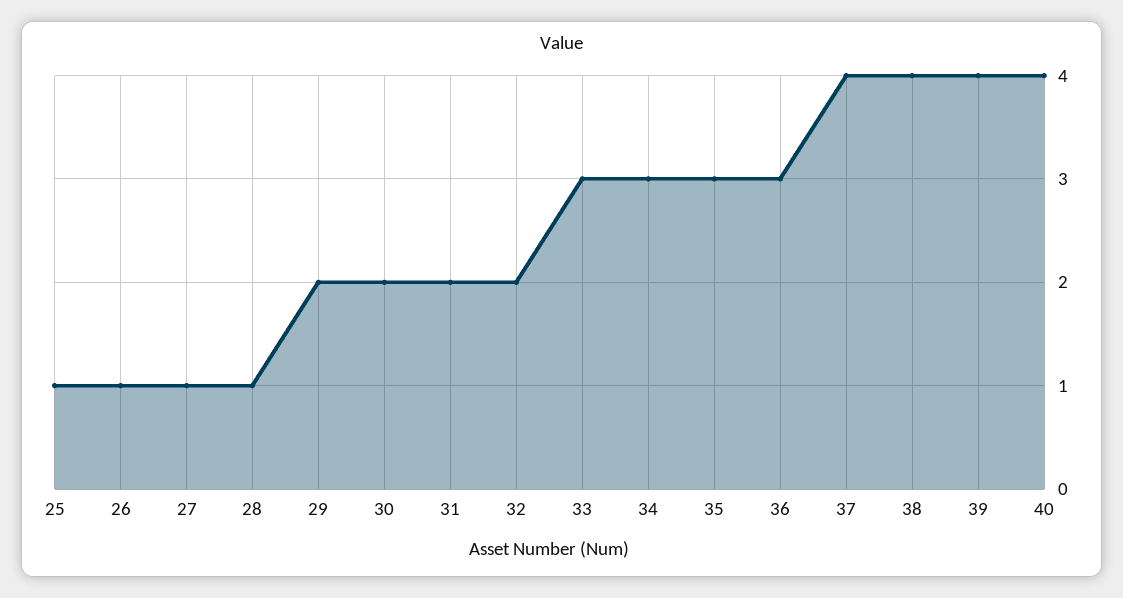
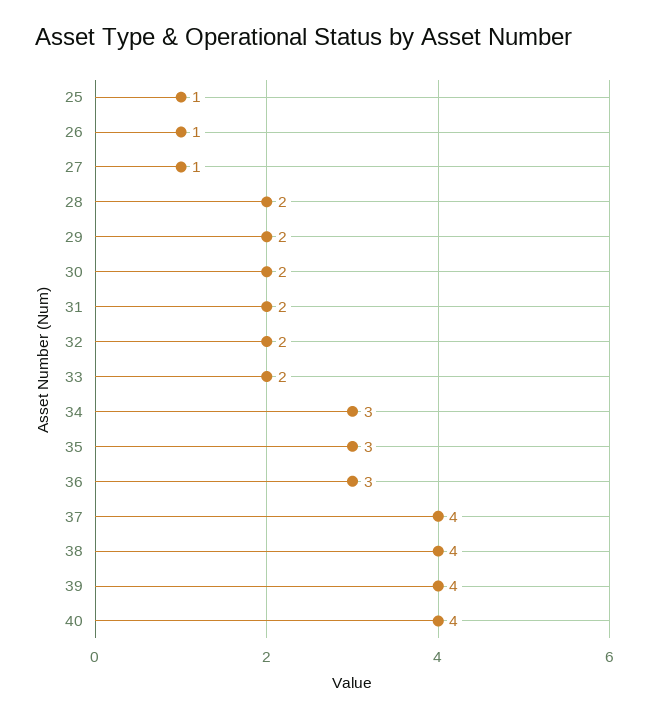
28: 1 -> 2
33: 3 -> 2

